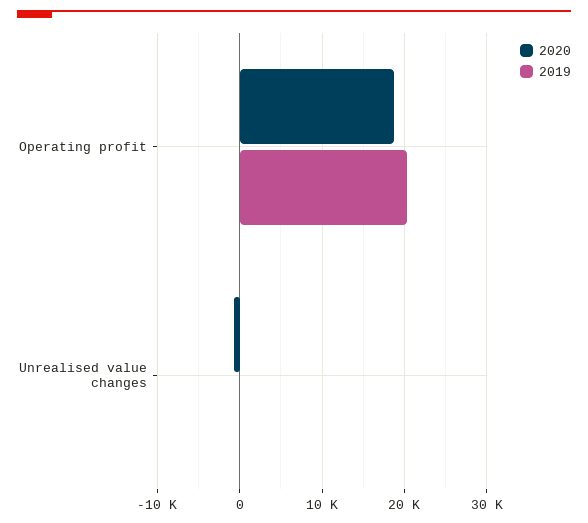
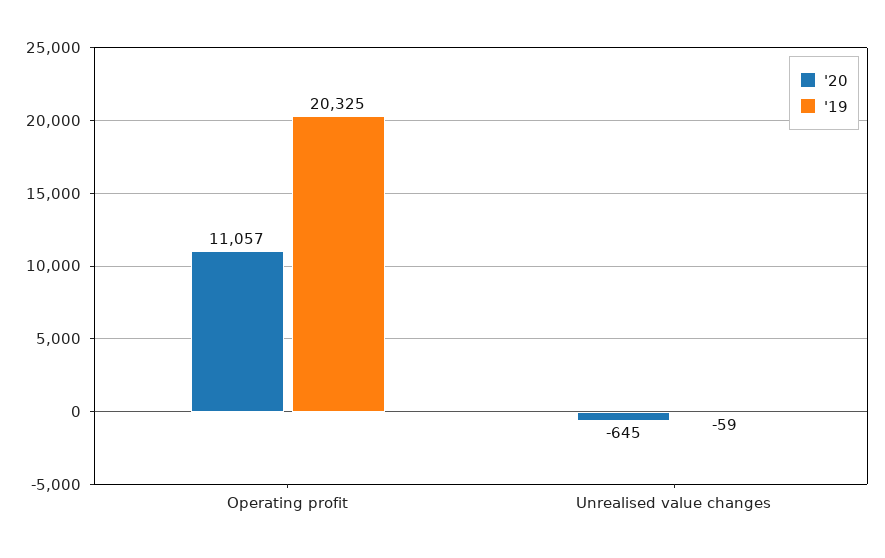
2020, Operating profit: 19000 -> 11057

